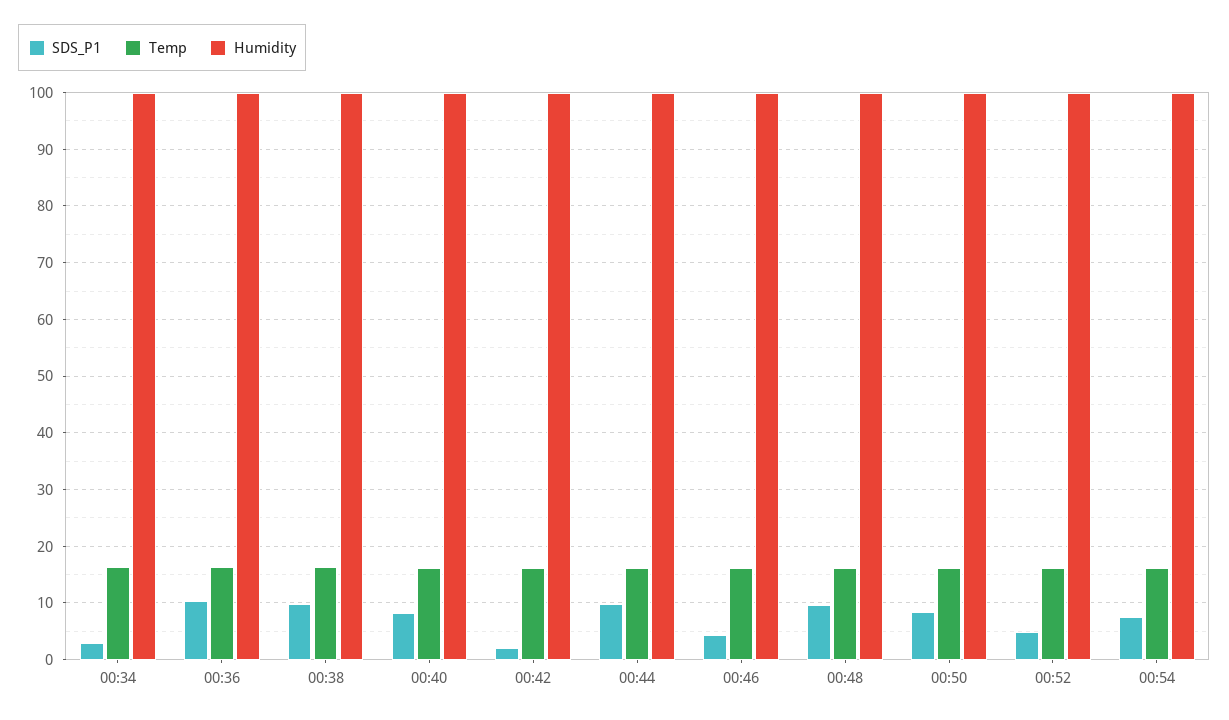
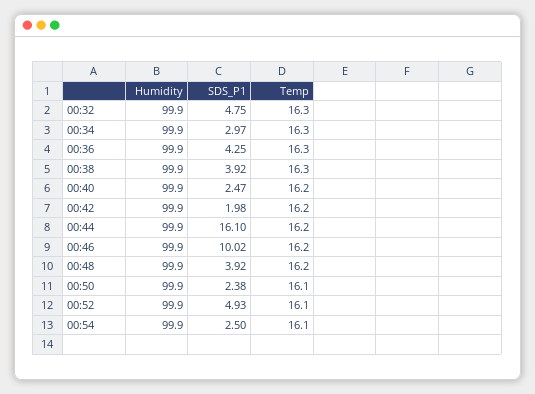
SDS_P1, 00:36: 10 -> 4.25
SDS_P1, 00:38: 10 -> 3.92
SDS_P1, 00:40: 8 -> 2.47
SDS_P1, 00:44: 10 -> 16.1
SDS_P1, 00:46: 4 -> 10.02
SDS_P1, 00:48: 10 -> 3.92
SDS_P1, 00:50: 8 -> 2.38
SDS_P1, 00:54: 8 -> 2.5
Humidity, 00:32: none -> 99.9
SDS_P1, 00:32: none -> 4.75
Temp, 00:32: none -> 16.3

